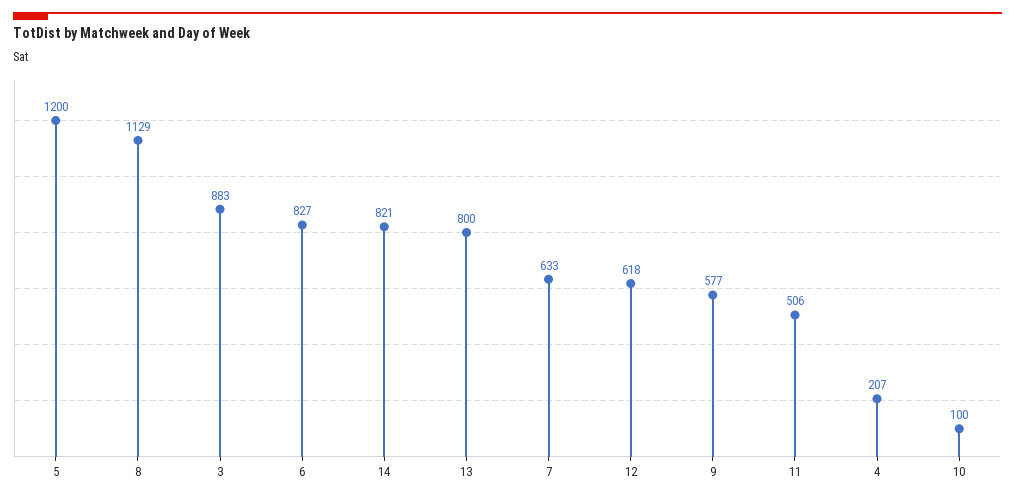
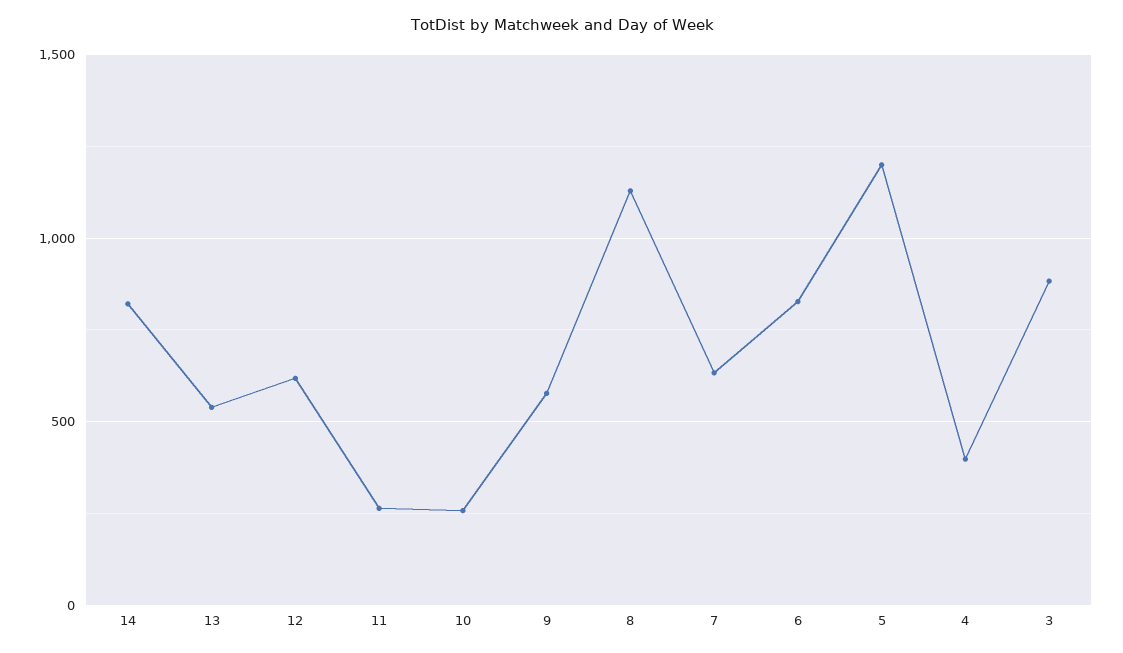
13: 800 -> 550
11: 506 -> 250
4: 207 -> 400
10: 100 -> 250

